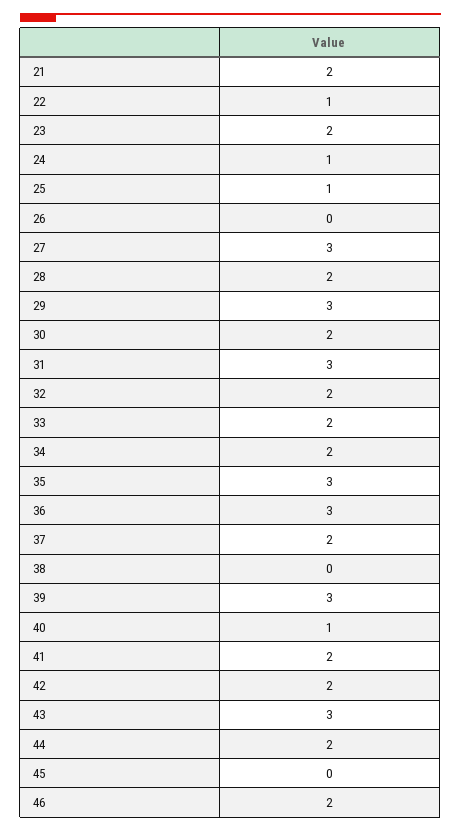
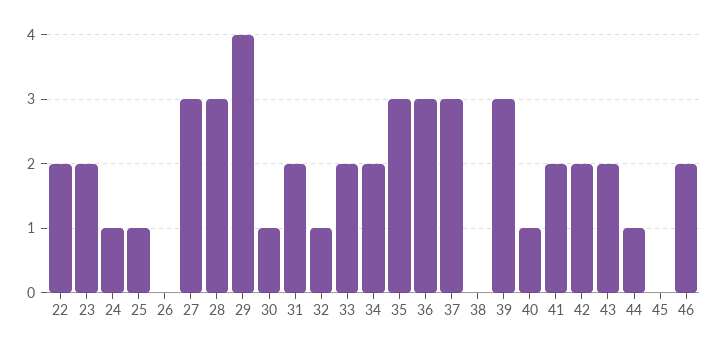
21: 2 -> none
22: 1 -> 2
28: 2 -> 3
29: 3 -> 4
30: 2 -> 1
31: 3 -> 2
32: 2 -> 1
37: 2 -> 3
43: 3 -> 2
44: 2 -> 1

